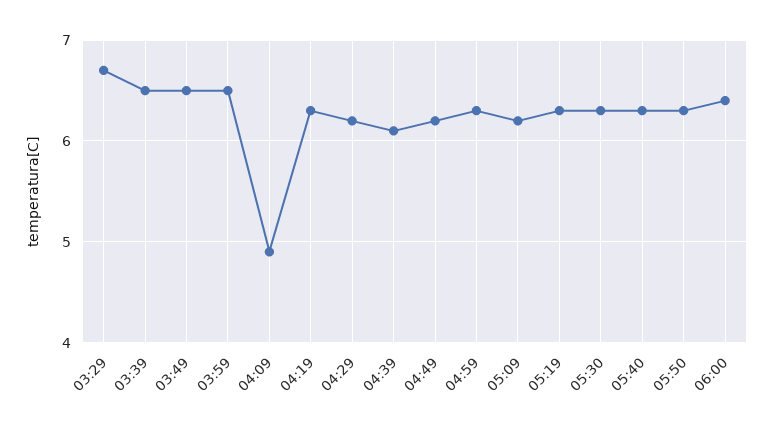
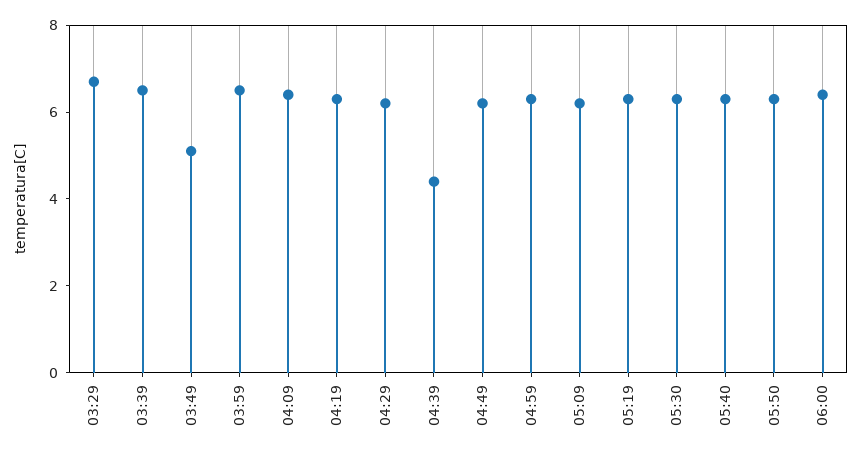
03:49: 6.5 -> 5
04:09: 4.9 -> 6.5
04:39: 6.1 -> 4.5

